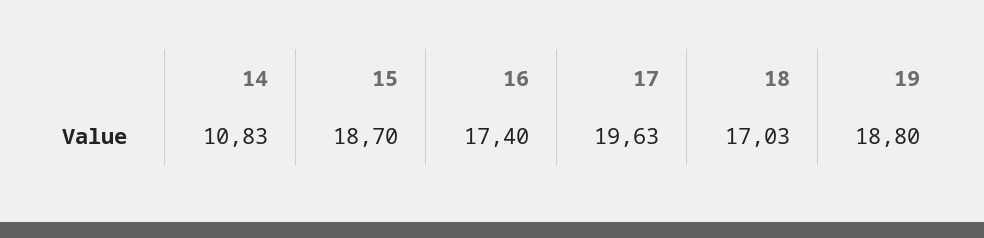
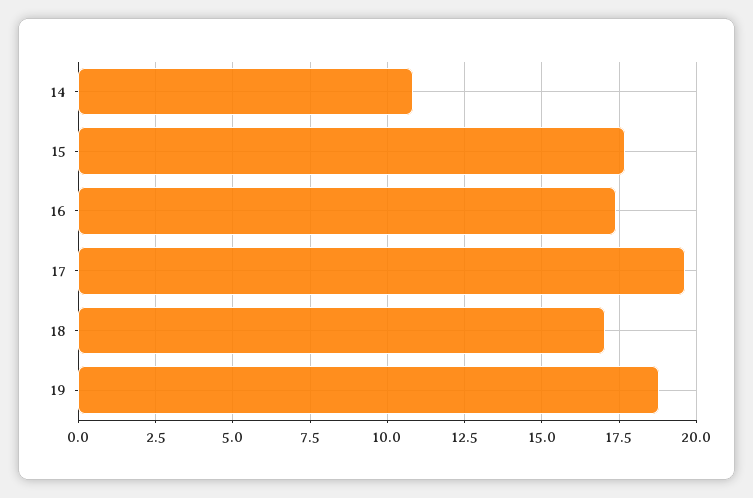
15: 18.7 -> 17.75

